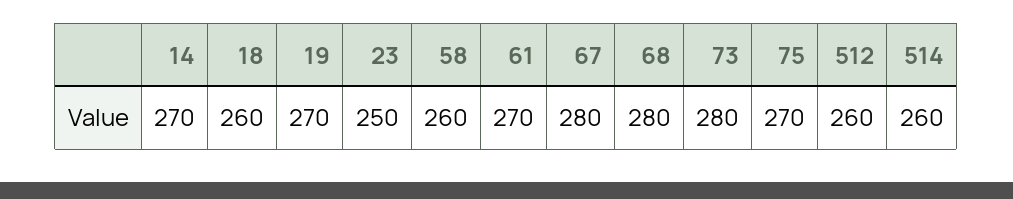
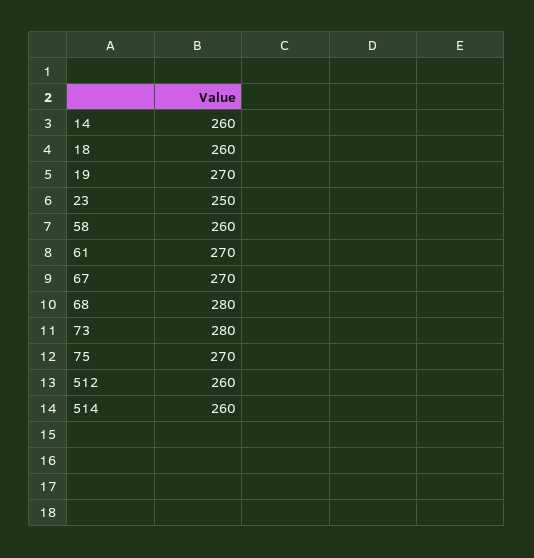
14: 270 -> 260
67: 280 -> 270

